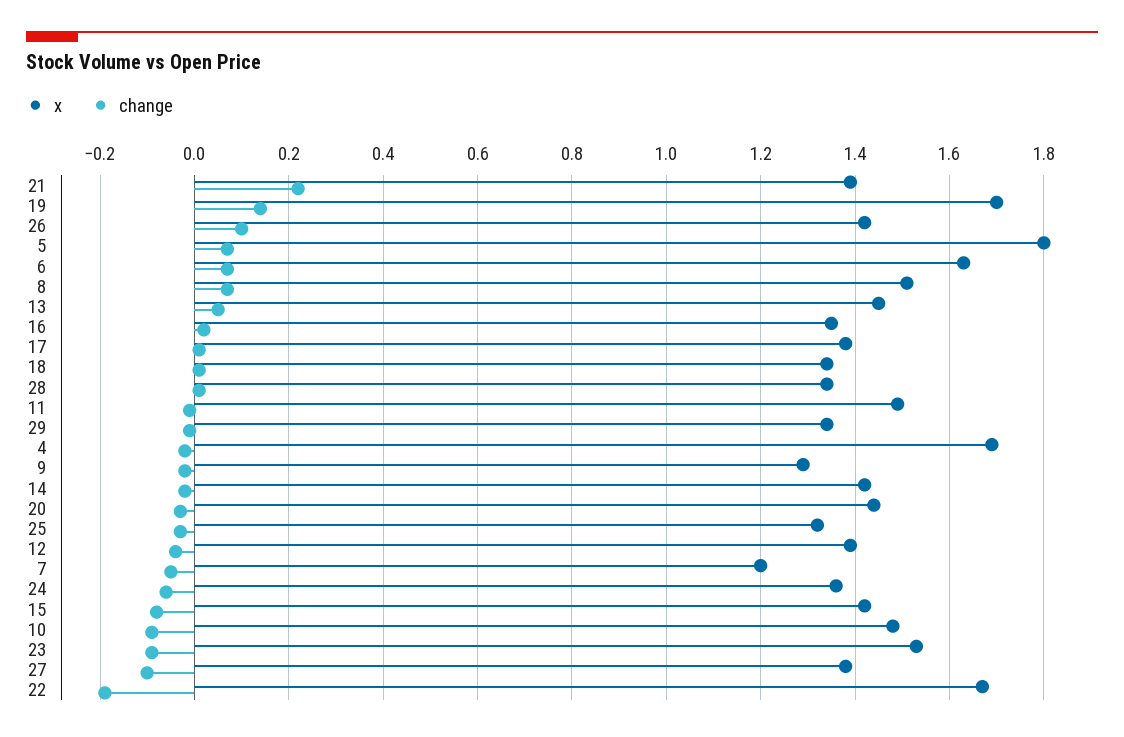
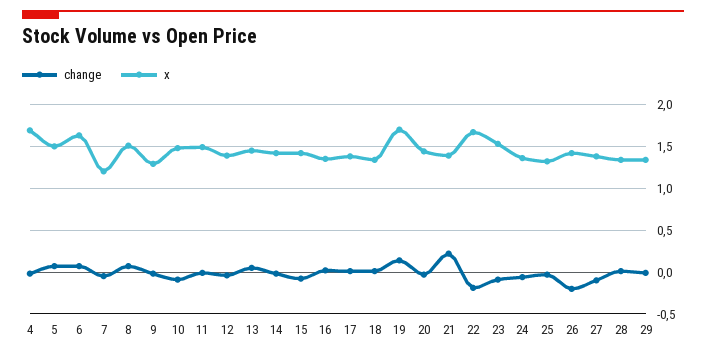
change, 26: 0.1 -> -0.2
x, 5: 1.8 -> 1.5

